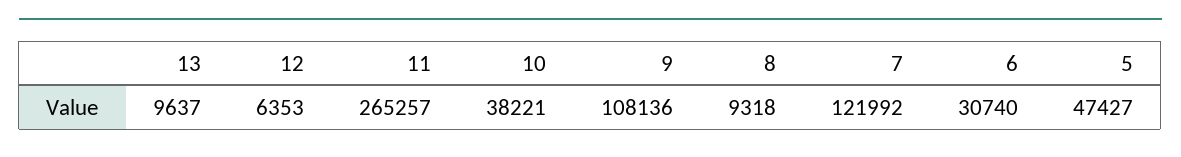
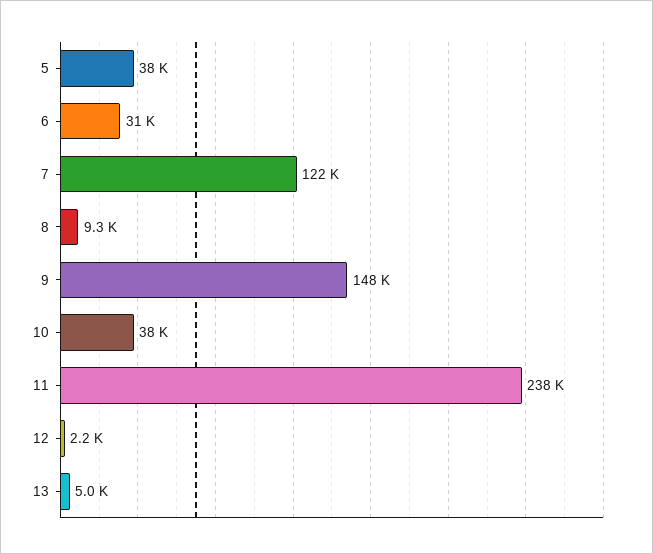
13: 9637 -> 5000
12: 6353 -> 2200
11: 265257 -> 238000
9: 108136 -> 148000
5: 47427 -> 38000

